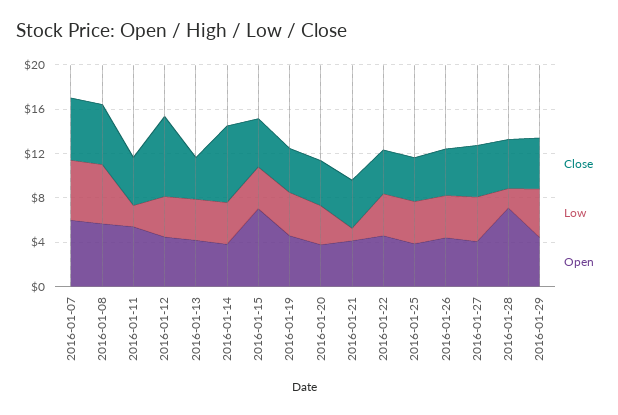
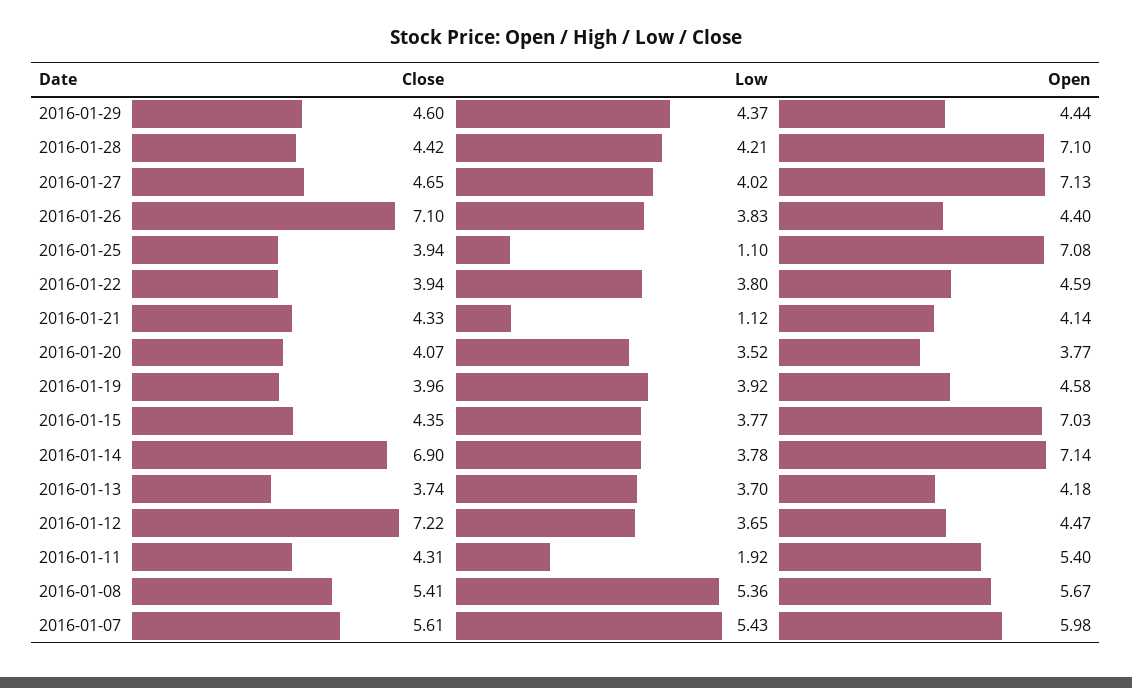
Open, 2016-01-14: 4 -> 7.14
Low, 2016-01-25: 4 -> 1.1
Open, 2016-01-25: 4 -> 7.08
Close, 2016-01-26: 4 -> 7.1
Open, 2016-01-27: 4 -> 7.13
Low, 2016-01-28: 2 -> 4.21

